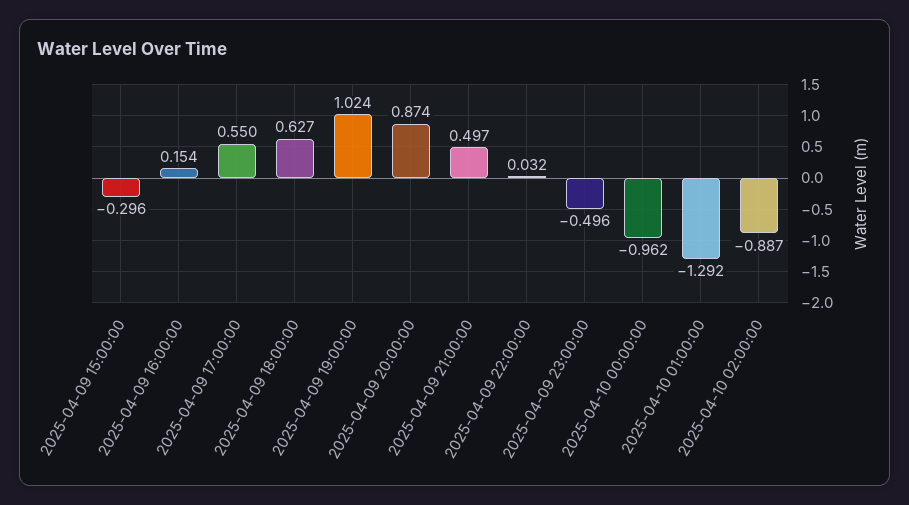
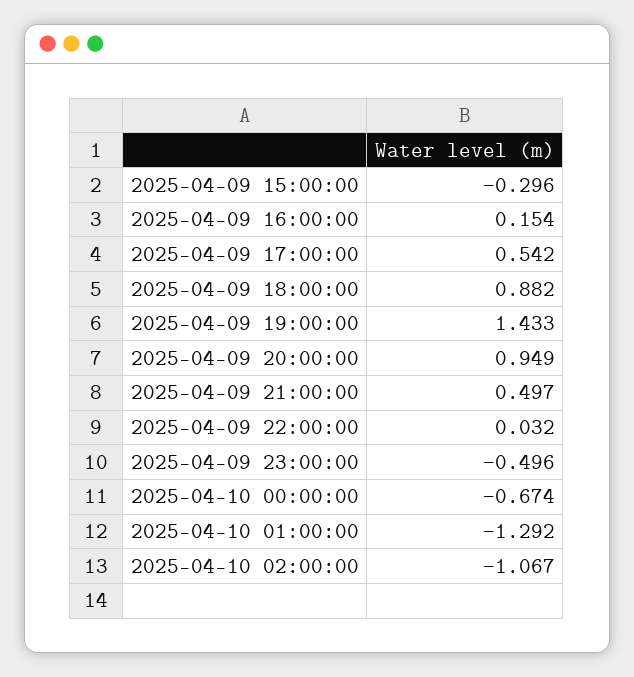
2025-04-09 17:00:00: 0.55 -> 0.542
2025-04-09 18:00:00: 0.627 -> 0.882
2025-04-09 19:00:00: 1.024 -> 1.433
2025-04-09 20:00:00: 0.874 -> 0.949
2025-04-10 00:00:00: -0.962 -> -0.674
2025-04-10 02:00:00: -0.887 -> -1.067

